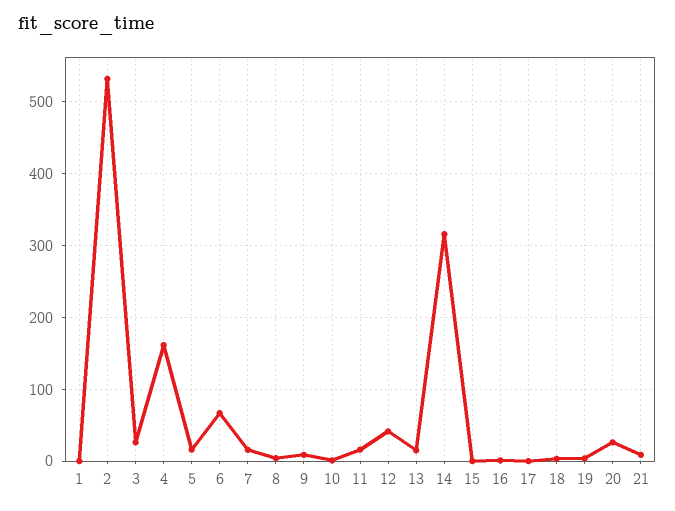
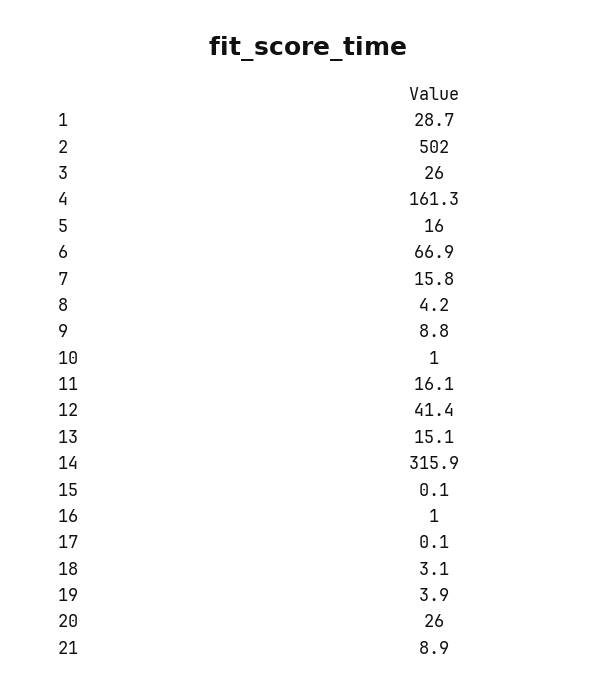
1: 0 -> 28.7
2: 530 -> 502

